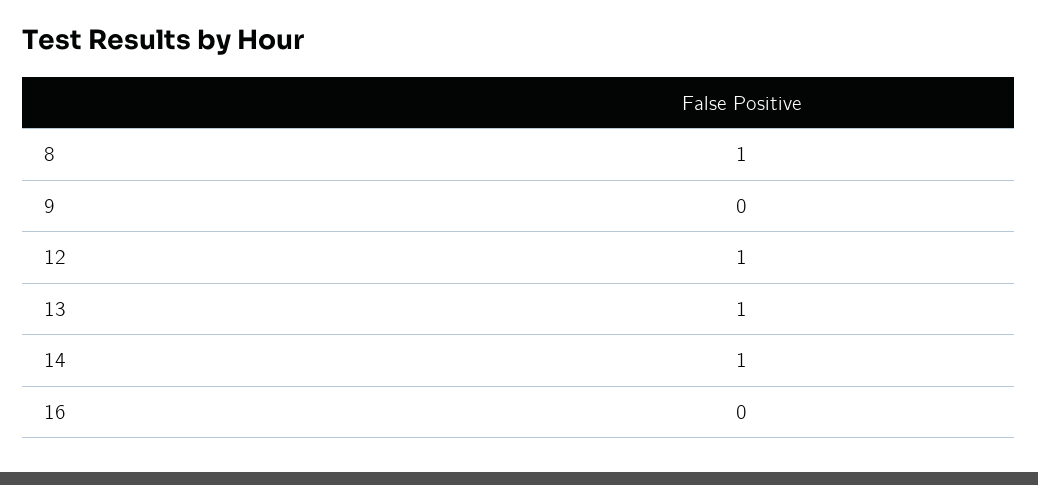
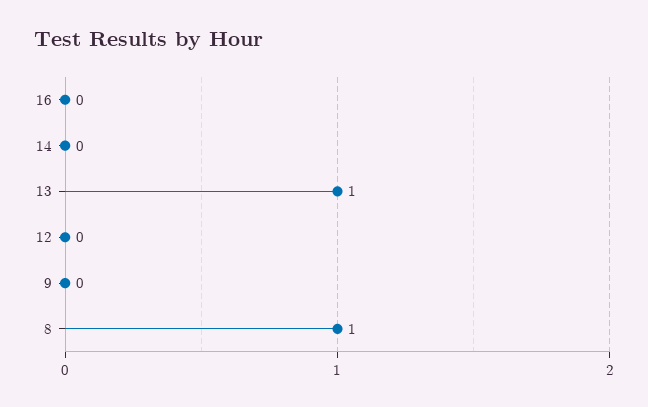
12: 1 -> 0
14: 1 -> 0

